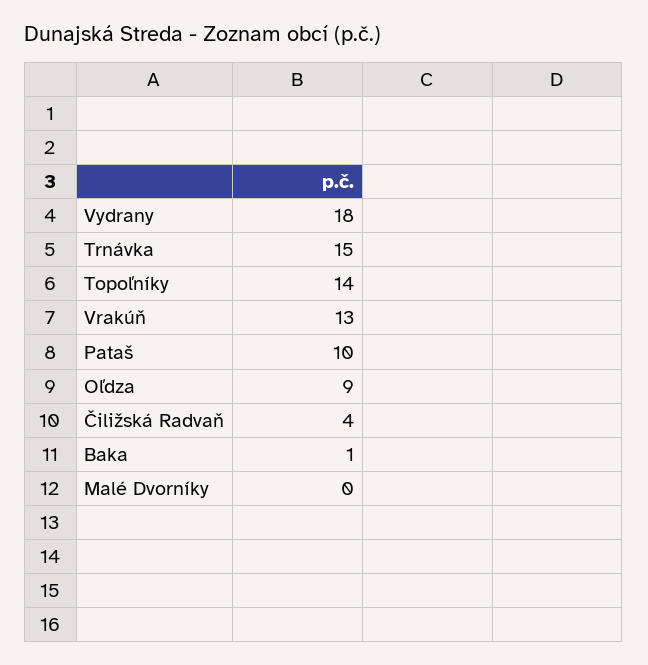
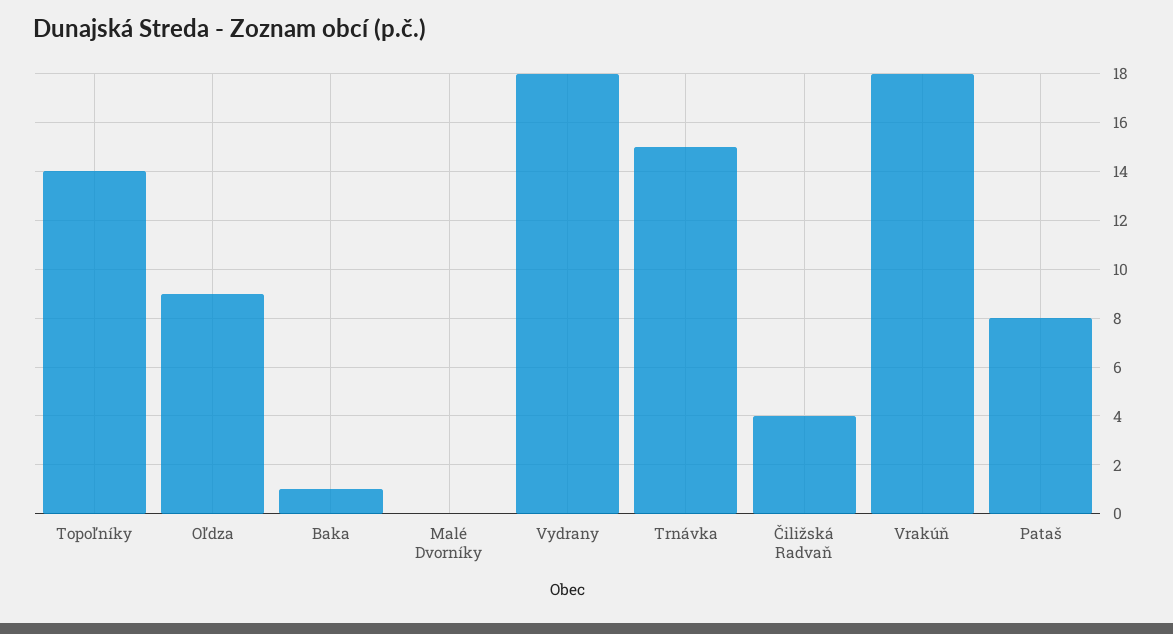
Vrakúň: 13 -> 18
Pataš: 10 -> 8

